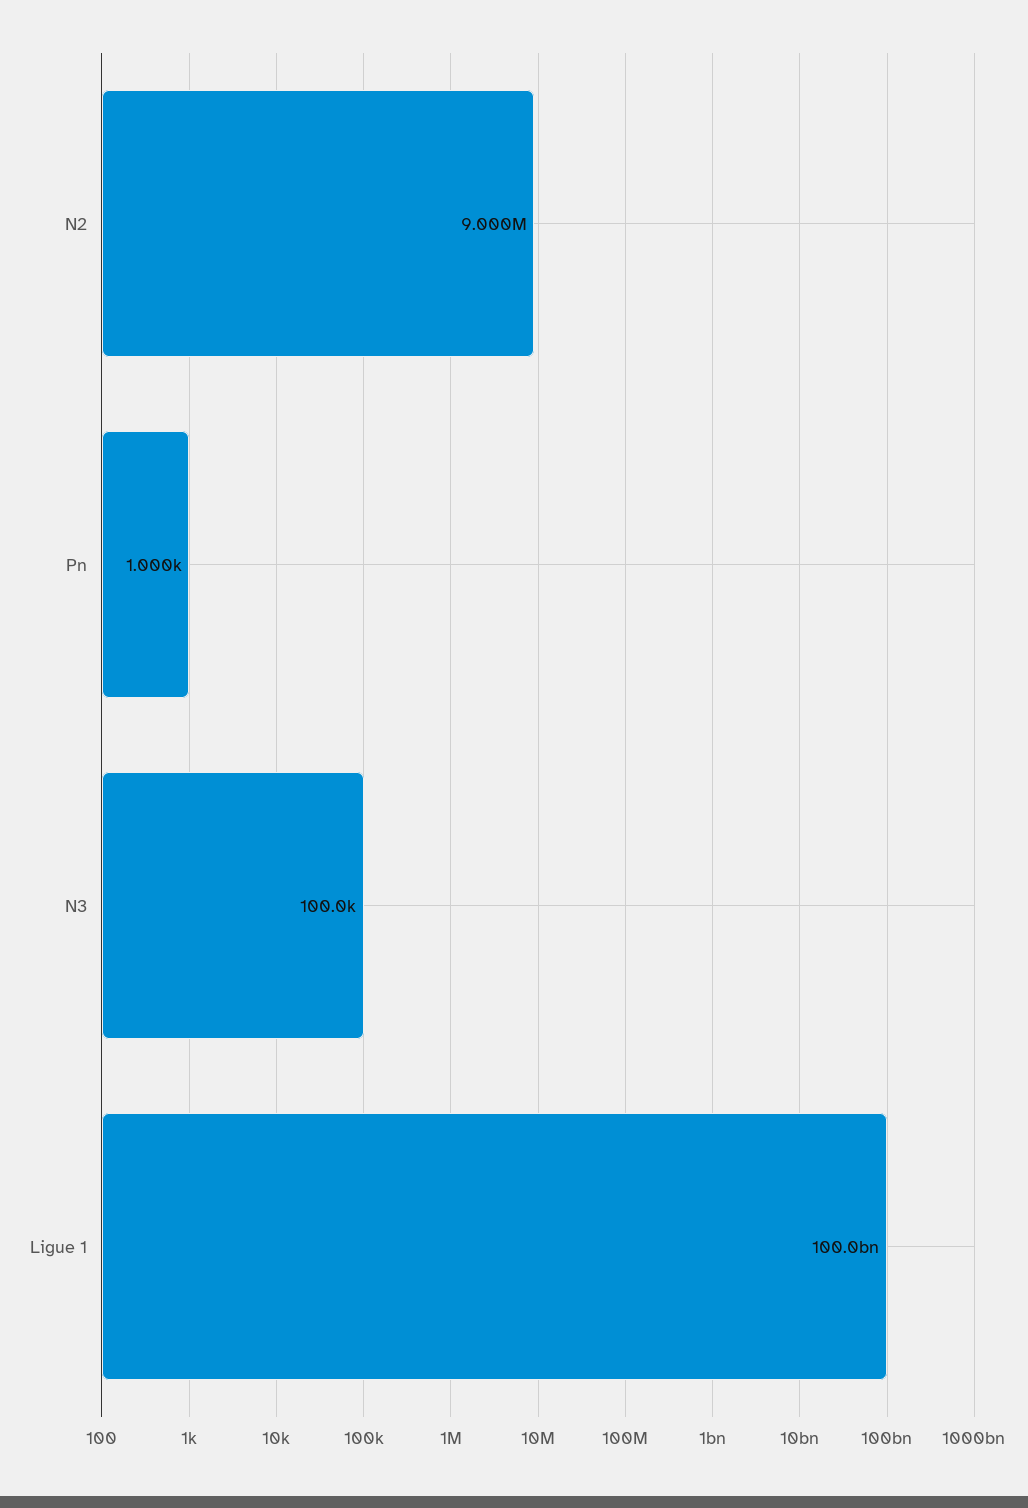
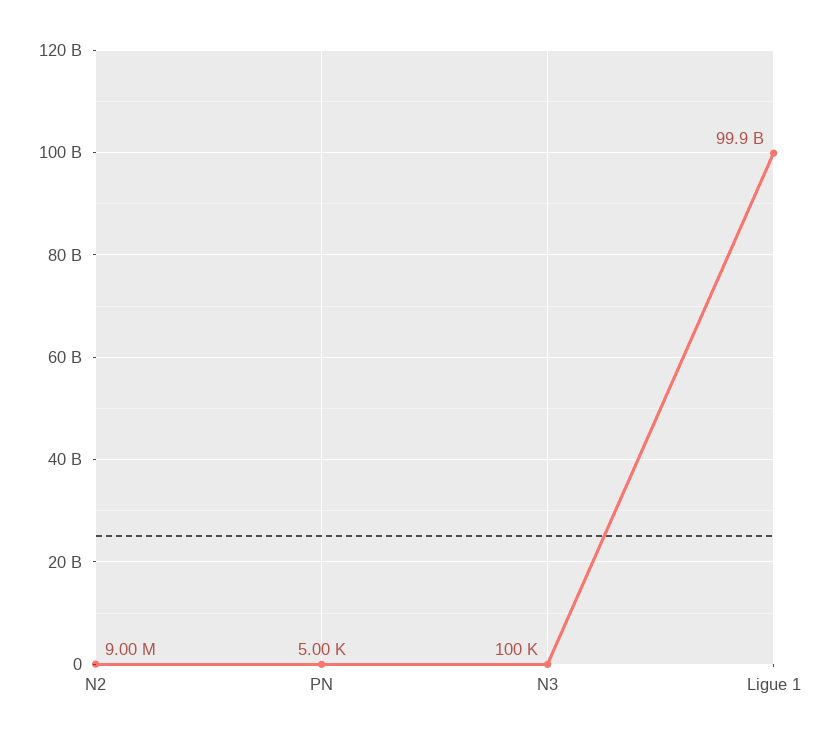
Pn: 1000 -> 5000
Ligue 1: 100000000000 -> 99900000000

